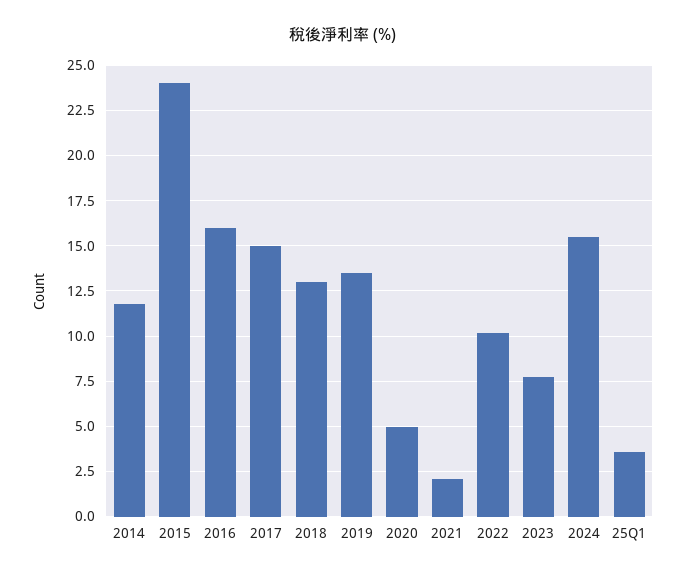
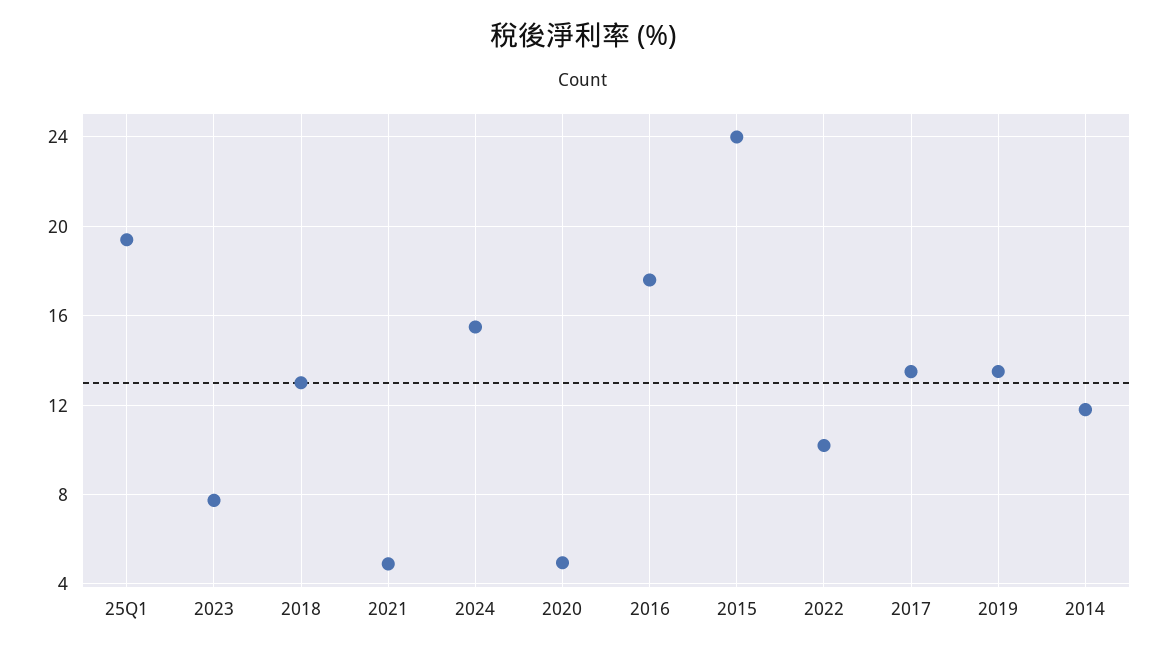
2016: 16 -> 17.5
2017: 15 -> 13.5
2021: 2 -> 5
25Q1: 3.5 -> 19.5

